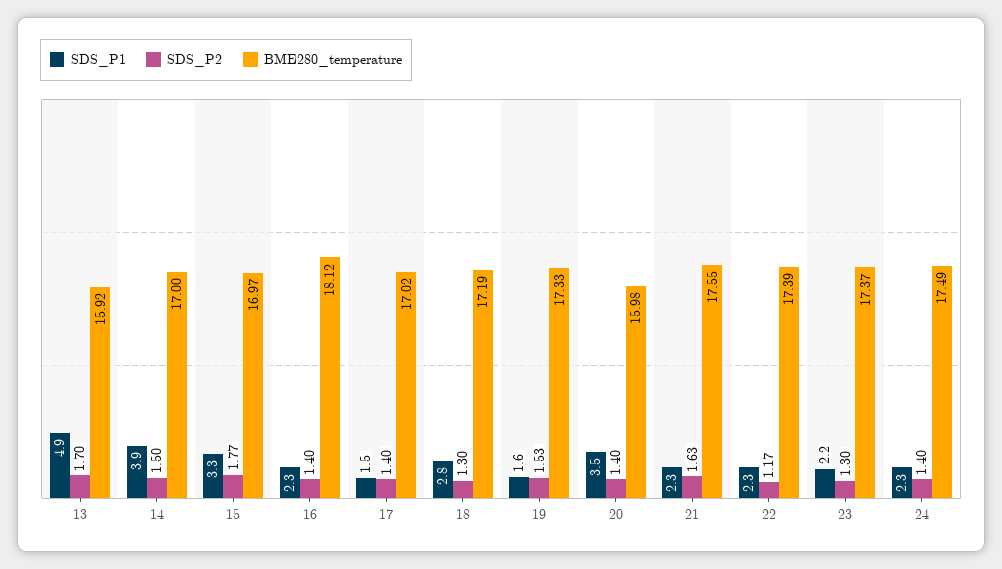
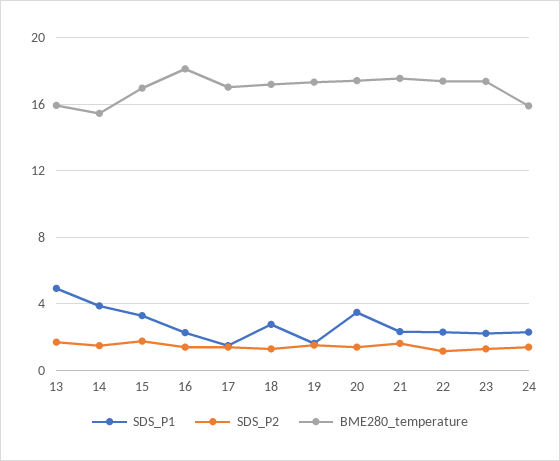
BME280_temperature, 14: 17 -> 15.5
BME280_temperature, 20: 15.98 -> 17.5
BME280_temperature, 24: 17.49 -> 16

